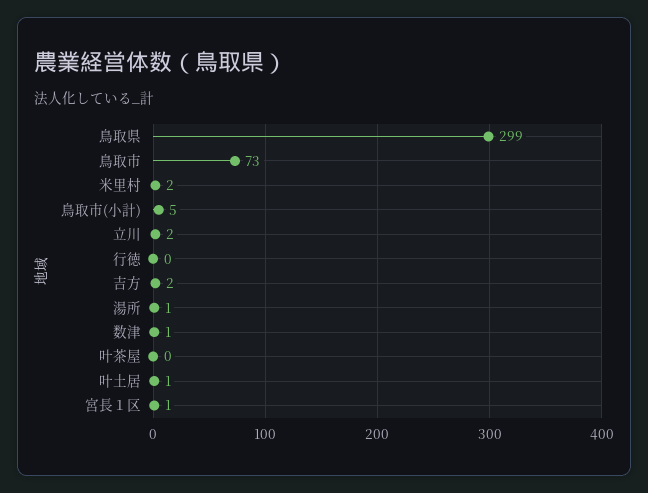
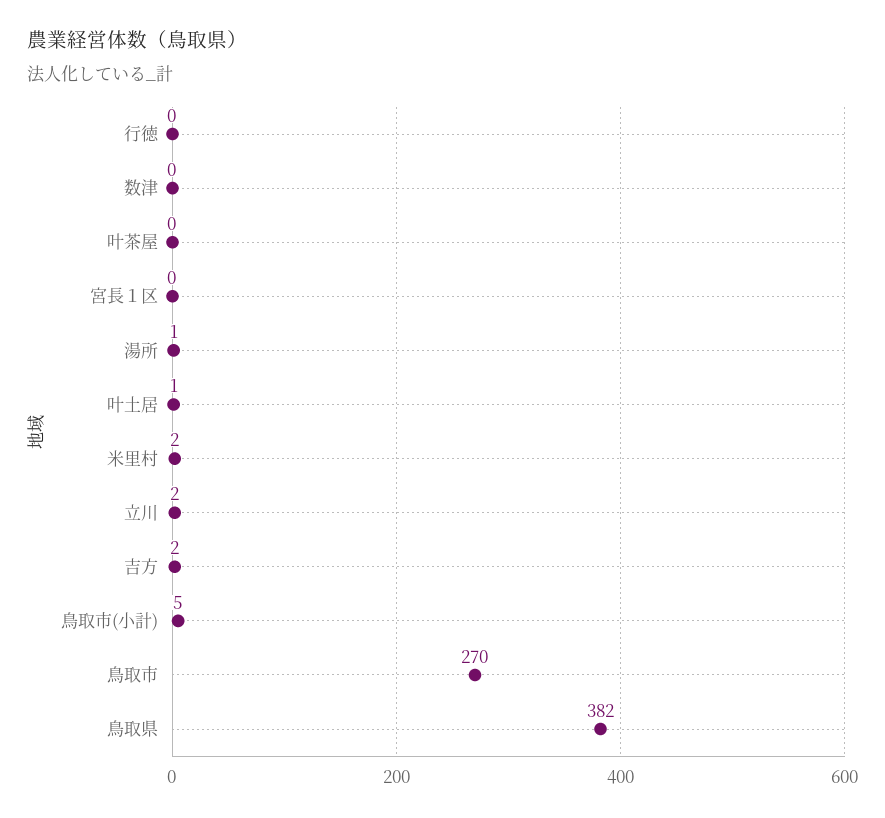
鳥取県: 299 -> 382
鳥取市: 73 -> 270
数津: 1 -> 0
宮長１区: 1 -> 0

